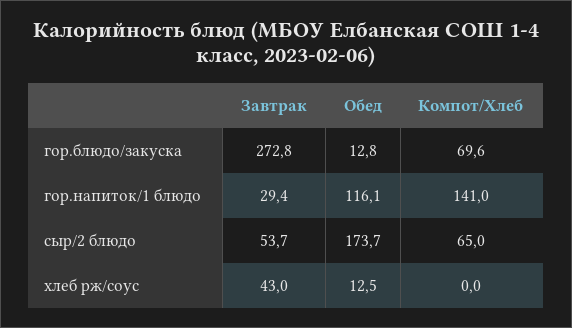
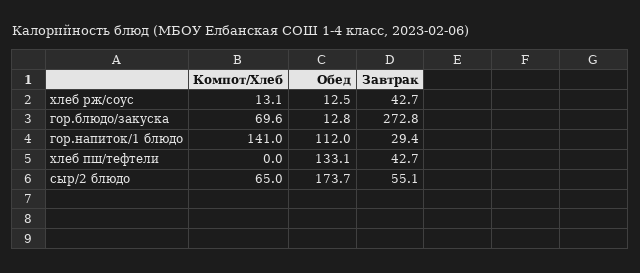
Обед, гор.напиток/1 блюдо: 116.1 -> 112
Завтрак, сыр/2 блюдо: 53.7 -> 55.1
Завтрак, хлеб рж/соус: 43 -> 42.7
Компот/Хлеб, хлеб рж/соус: 0 -> 13.1
Компот/Хлеб, хлеб пш/тефтели: none -> 0
Обед, хлеб пш/тефтели: none -> 133.1
Завтрак, хлеб пш/тефтели: none -> 42.7

